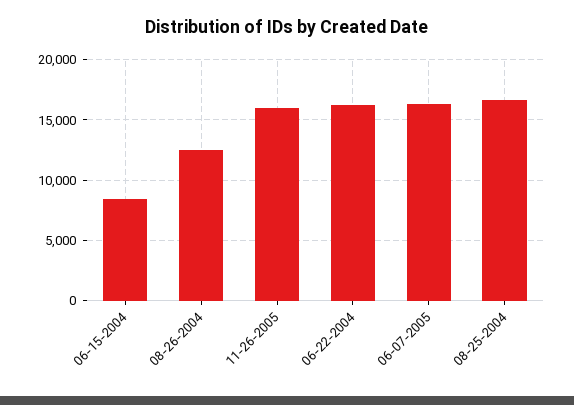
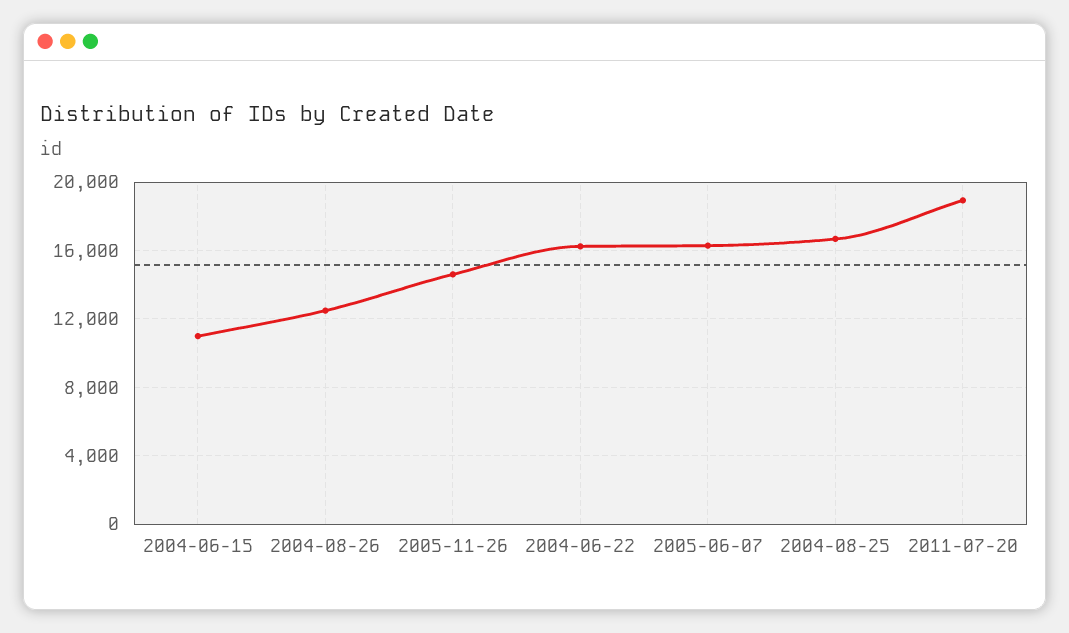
06-15-2004: 8500 -> 11000
11-26-2005: 16000 -> 14500
2011-07-20: none -> 19000

